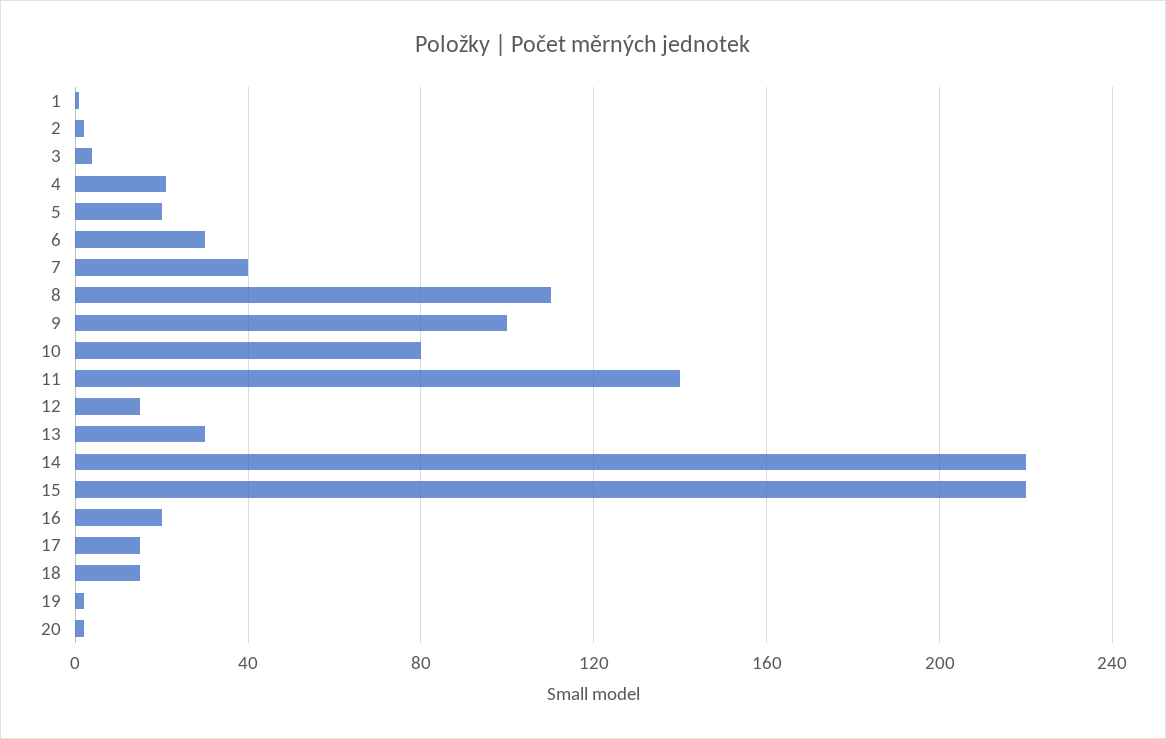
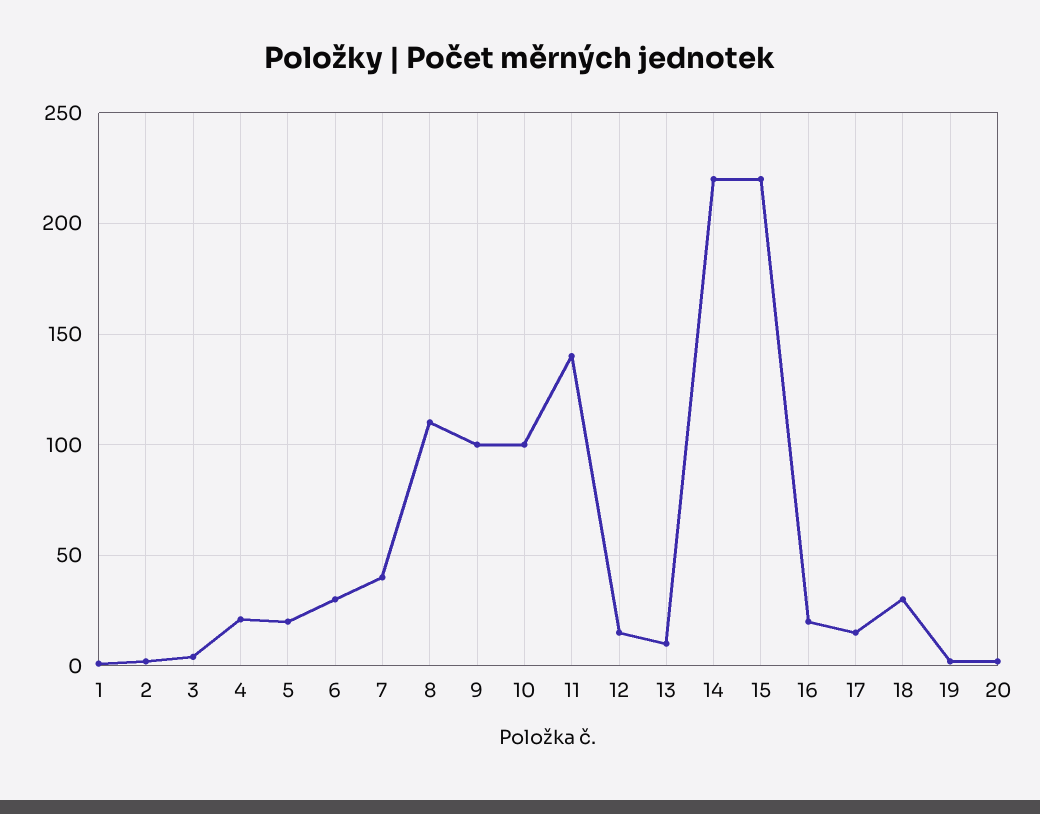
10: 80 -> 100
13: 30 -> 10
18: 15 -> 30

